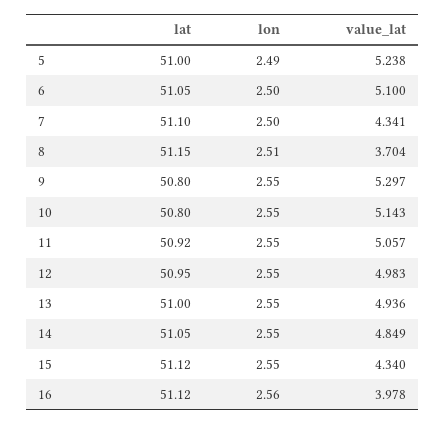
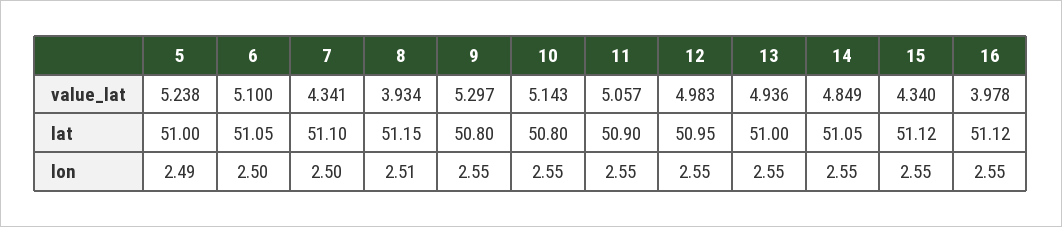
value_lat, 8: 3.704 -> 3.934
lat, 11: 50.92 -> 50.9
lon, 16: 2.56 -> 2.55

